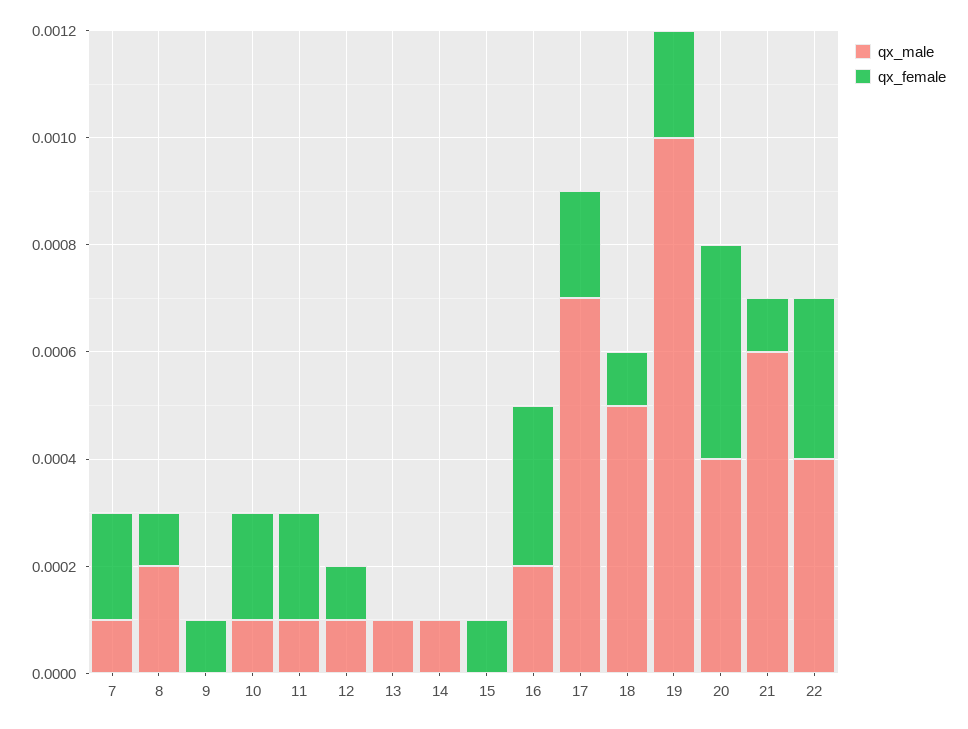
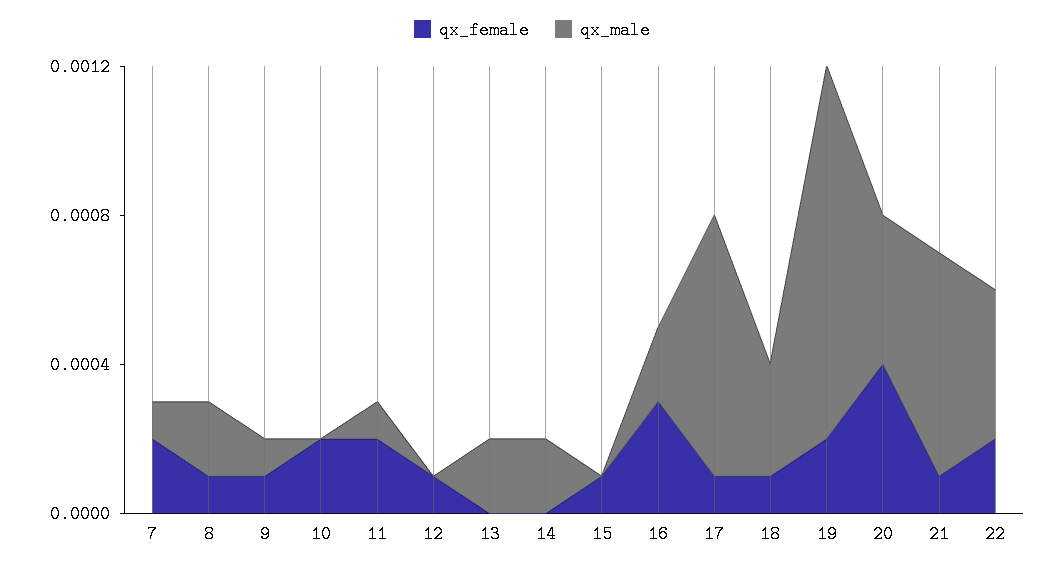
qx_male, 9: 0 -> 0.0001
qx_male, 10: 0.0001 -> 0
qx_male, 12: 0.0001 -> 0
qx_male, 13: 0.0001 -> 0.0002
qx_male, 14: 0.0001 -> 0.0002
qx_female, 17: 0.0002 -> 0.0001
qx_male, 18: 0.0005 -> 0.0003
qx_female, 22: 0.0003 -> 0.0002

